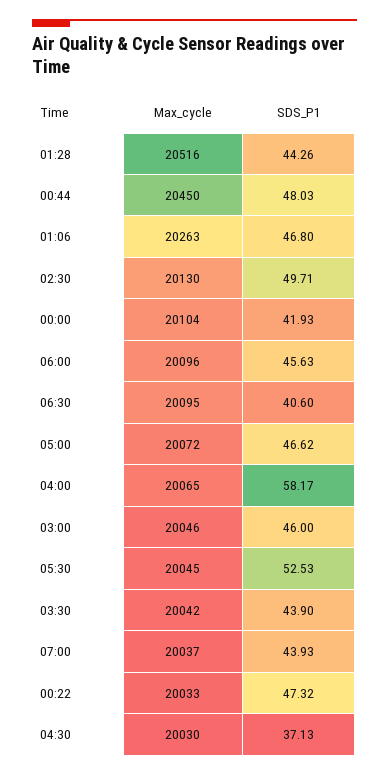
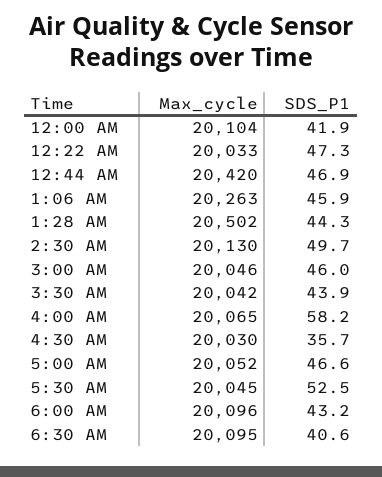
Max_cycle, 01:28: 20516 -> 20502
Max_cycle, 00:44: 20450 -> 20420
SDS_P1, 00:44: 48.03 -> 46.9
SDS_P1, 01:06: 46.8 -> 45.9
SDS_P1, 06:00: 45.63 -> 43.2
Max_cycle, 05:00: 20072 -> 20052
Max_cycle, 07:00: 20037 -> none
SDS_P1, 07:00: 43.93 -> none
SDS_P1, 04:30: 37.13 -> 35.7

